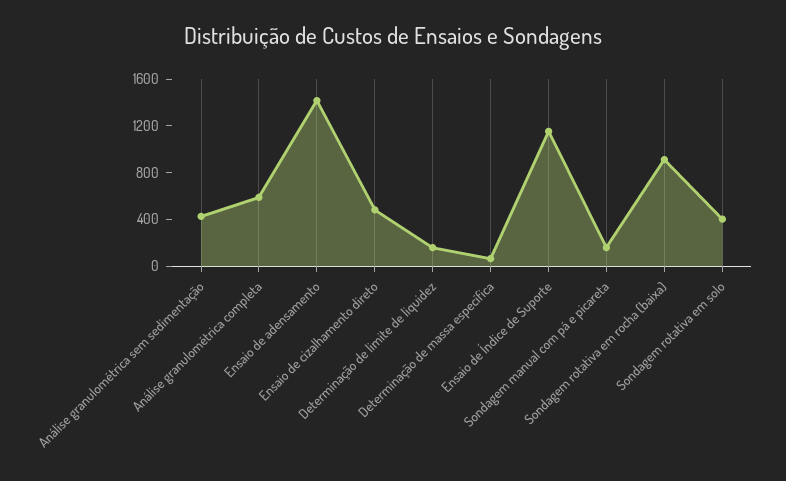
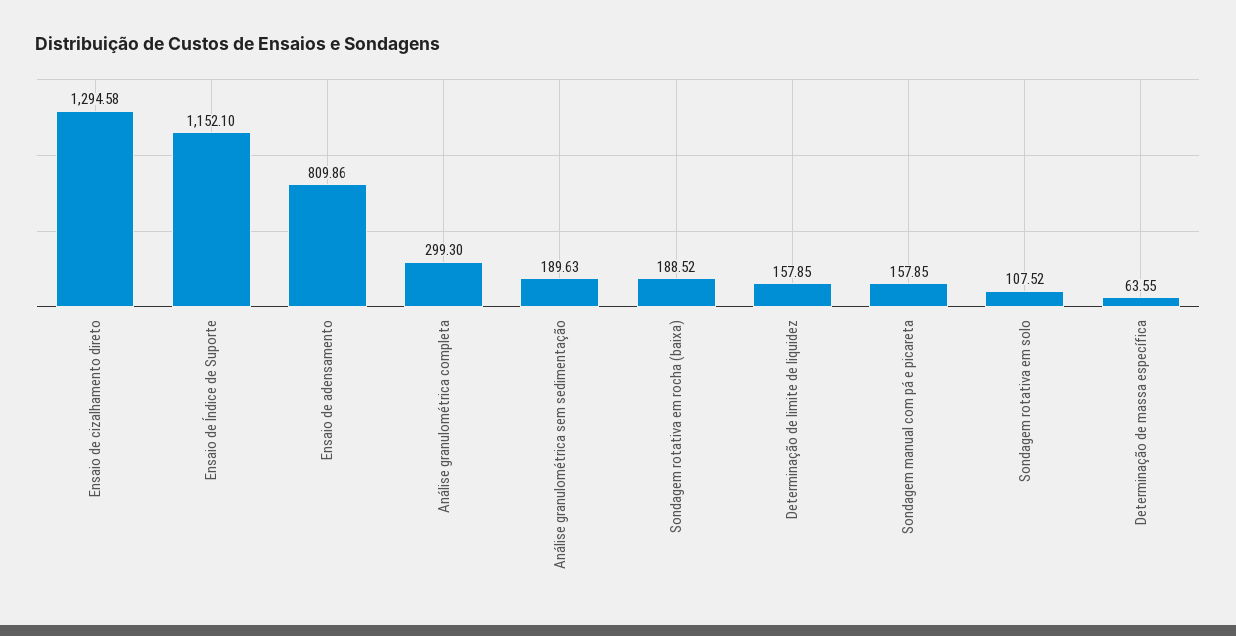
Análise granulométrica sem sedimentação: 400 -> 189.63
Análise granulométrica completa: 600 -> 299.3
Ensaio de adensamento: 1400 -> 809.86
Ensaio de cizalhamento direto: 500 -> 1294.58
Sondagem rotativa em rocha (baixa): 900 -> 188.52
Sondagem rotativa em solo: 400 -> 107.52

